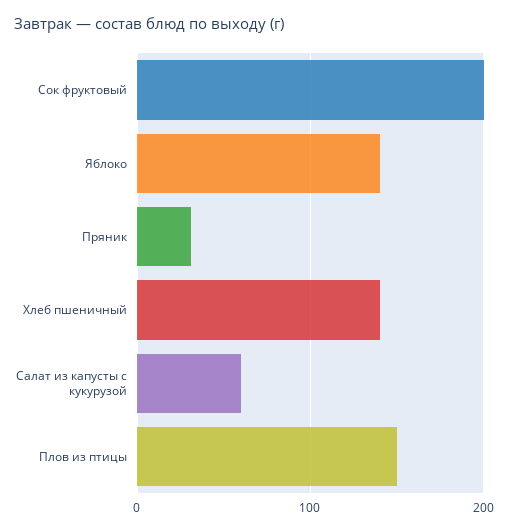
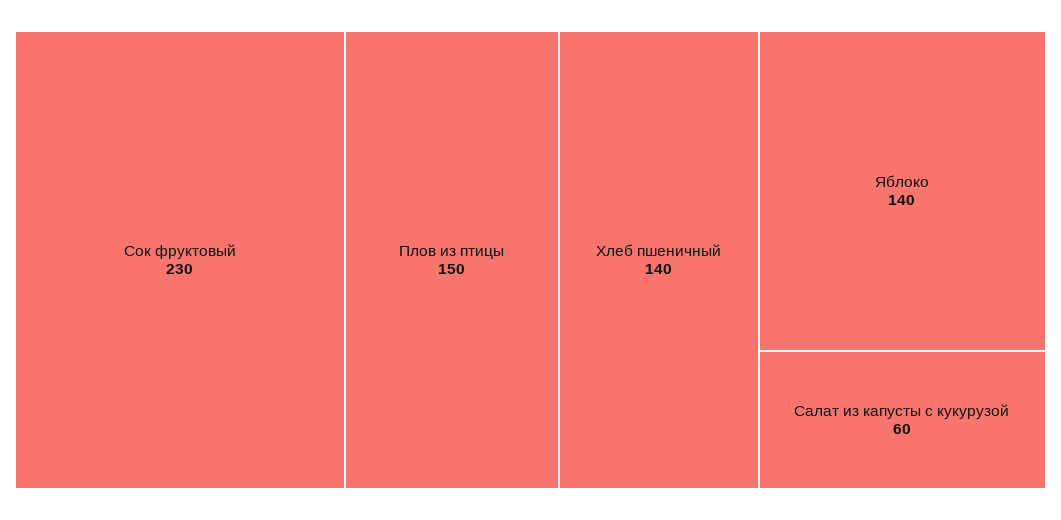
Сок фруктовый: 200 -> 230
Пряник: 30 -> none

